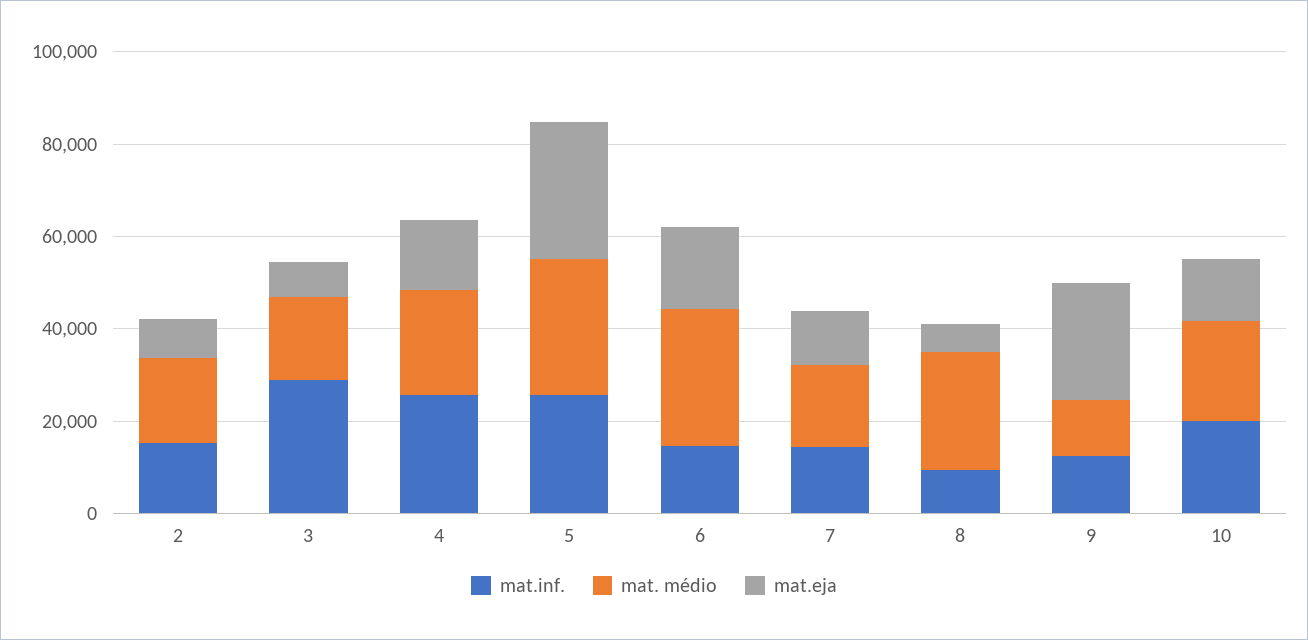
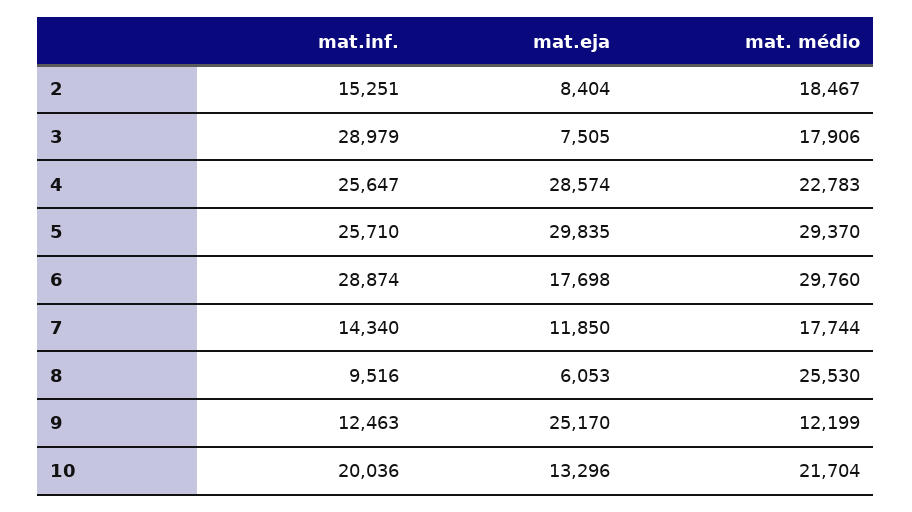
mat.eja, 4: 15000 -> 28574
mat.inf., 6: 15000 -> 28874

